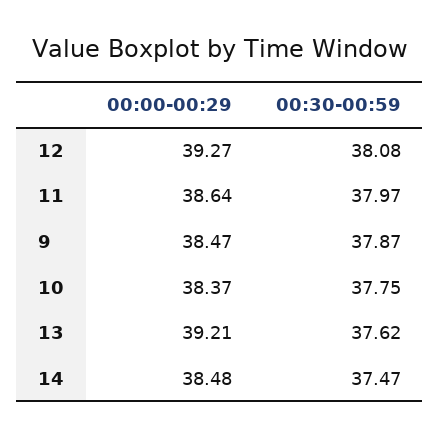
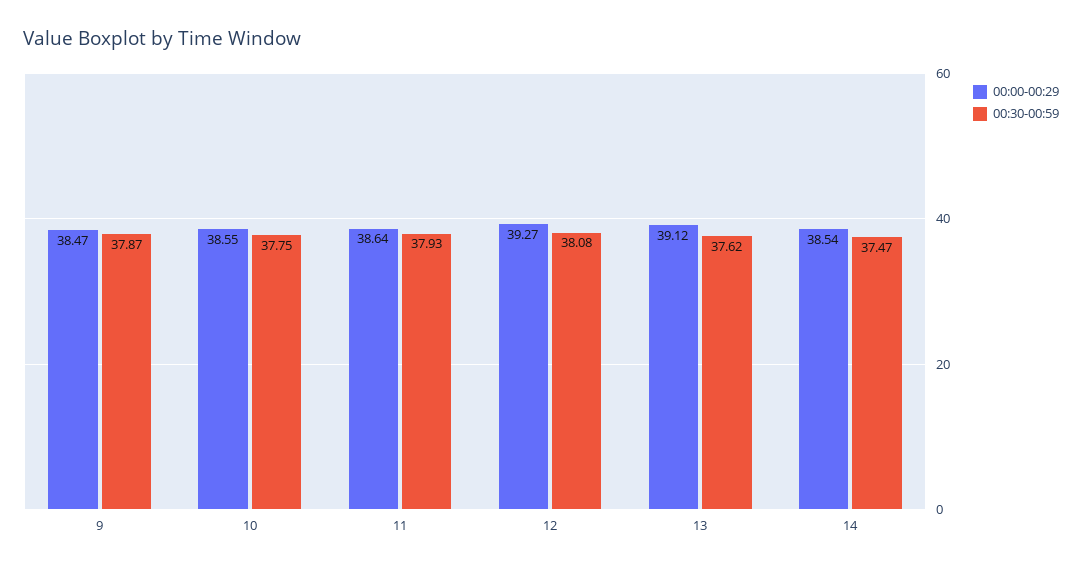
00:30-00:59, 11: 37.97 -> 37.93
00:00-00:29, 10: 38.37 -> 38.55
00:00-00:29, 13: 39.21 -> 39.12
00:00-00:29, 14: 38.48 -> 38.54

